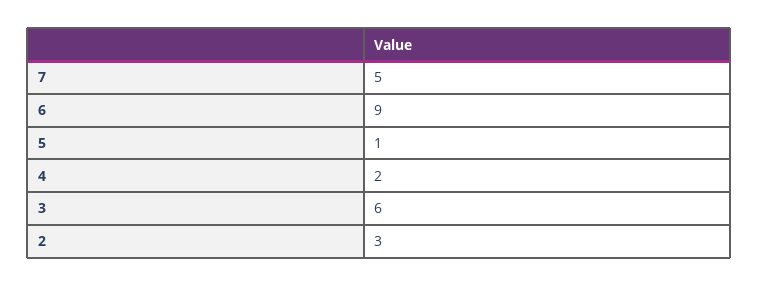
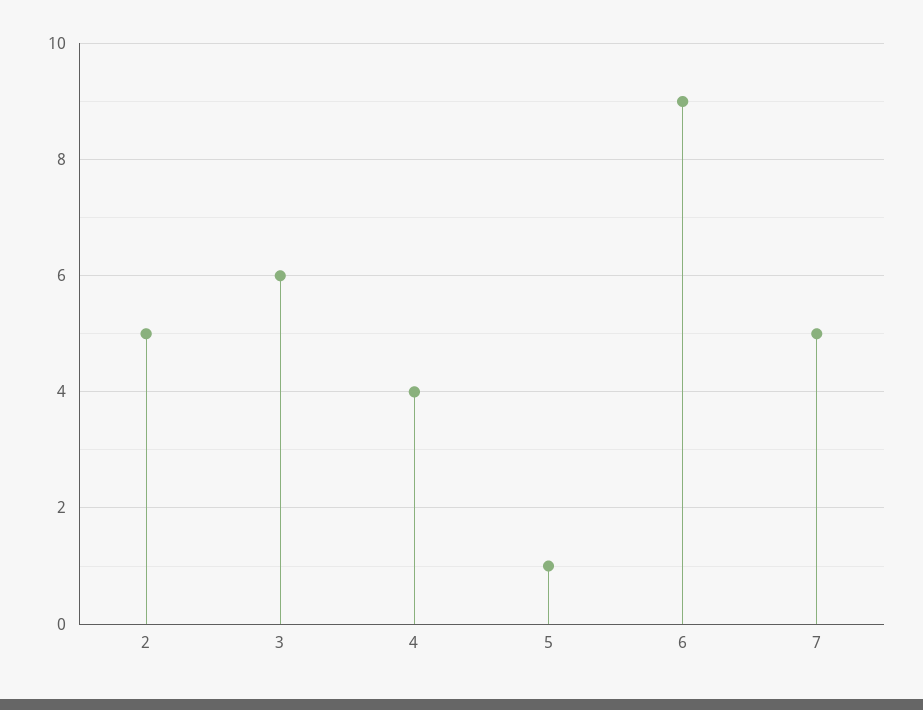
4: 2 -> 4
2: 3 -> 5

